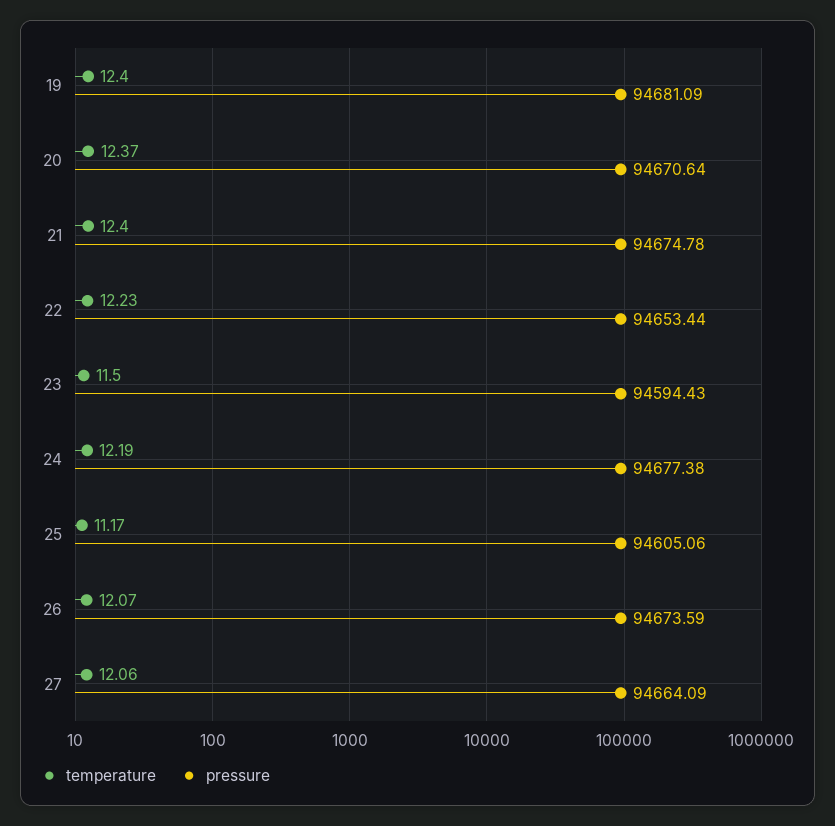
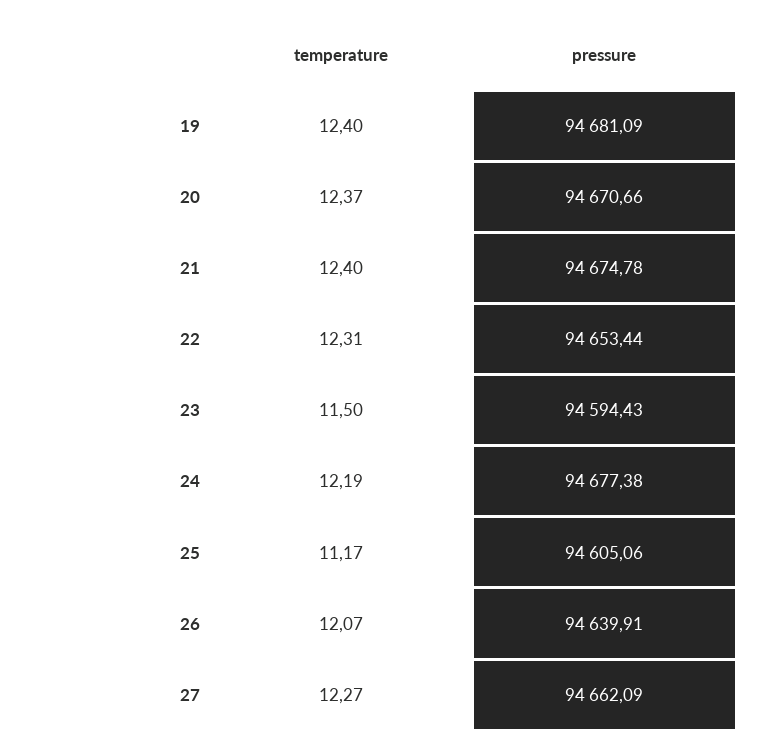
pressure, 20: 94670.64 -> 94670.66
temperature, 22: 12.23 -> 12.31
pressure, 26: 94673.59 -> 94639.91
temperature, 27: 12.06 -> 12.27
pressure, 27: 94664.09 -> 94662.09

